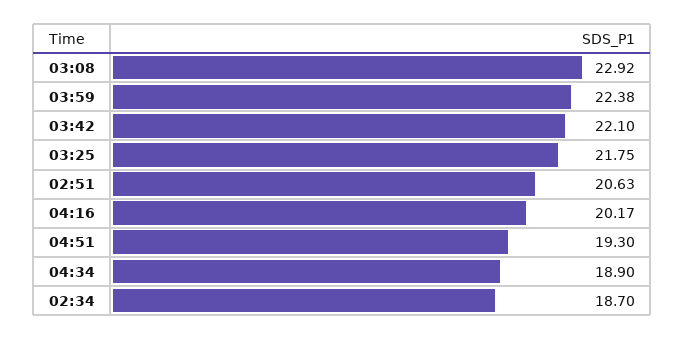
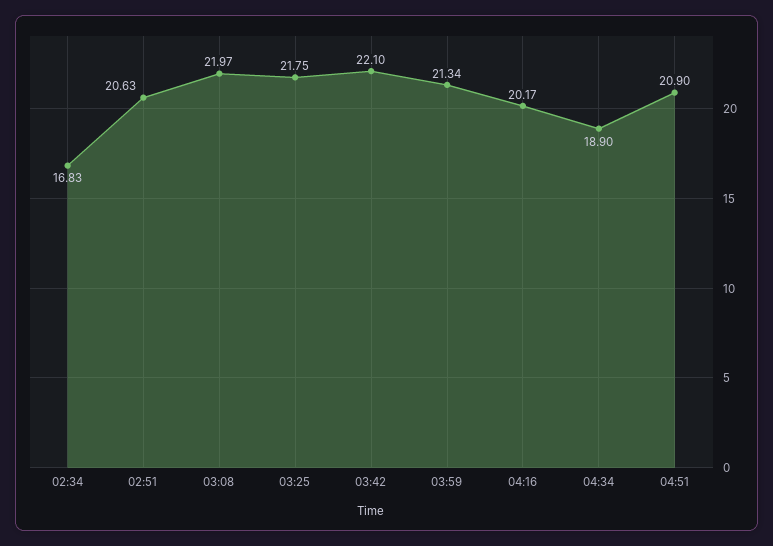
03:08: 22.92 -> 21.97
03:59: 22.38 -> 21.34
04:51: 19.3 -> 20.9
02:34: 18.7 -> 16.83

